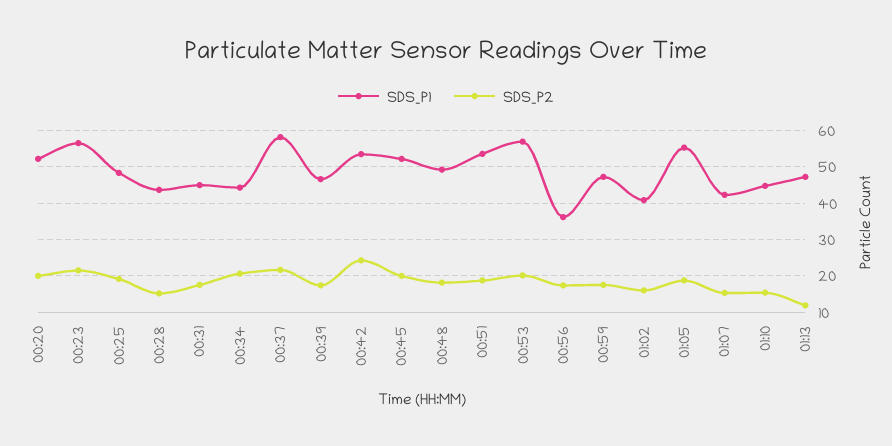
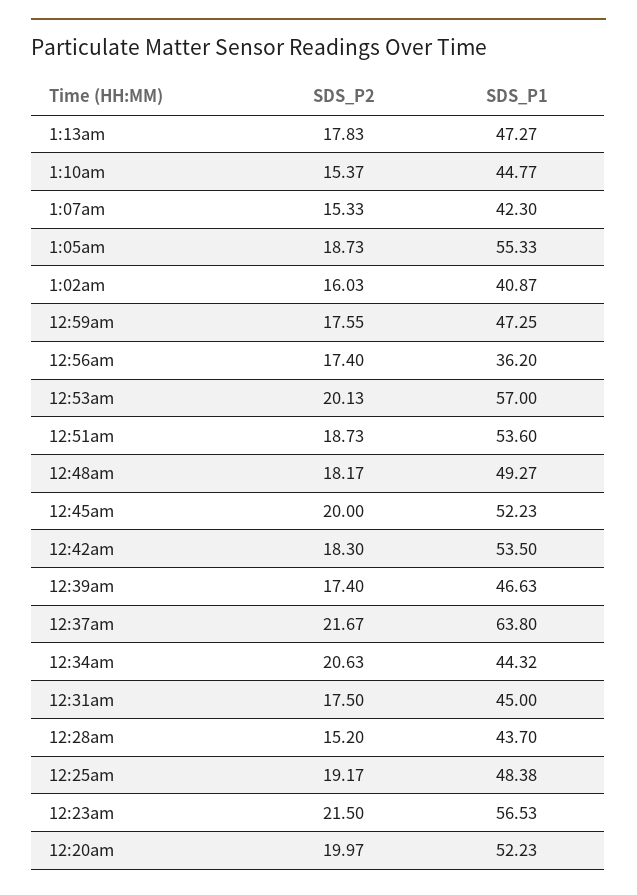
SDS_P1, 00:37: 58 -> 63.8
SDS_P2, 00:42: 24 -> 18.3
SDS_P2, 01:13: 12 -> 17.83

